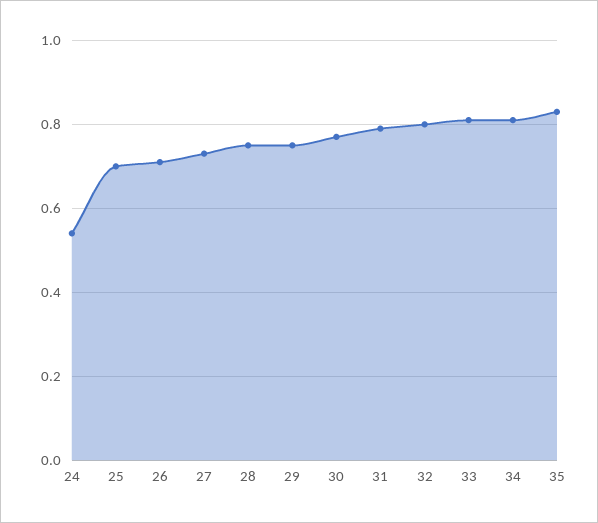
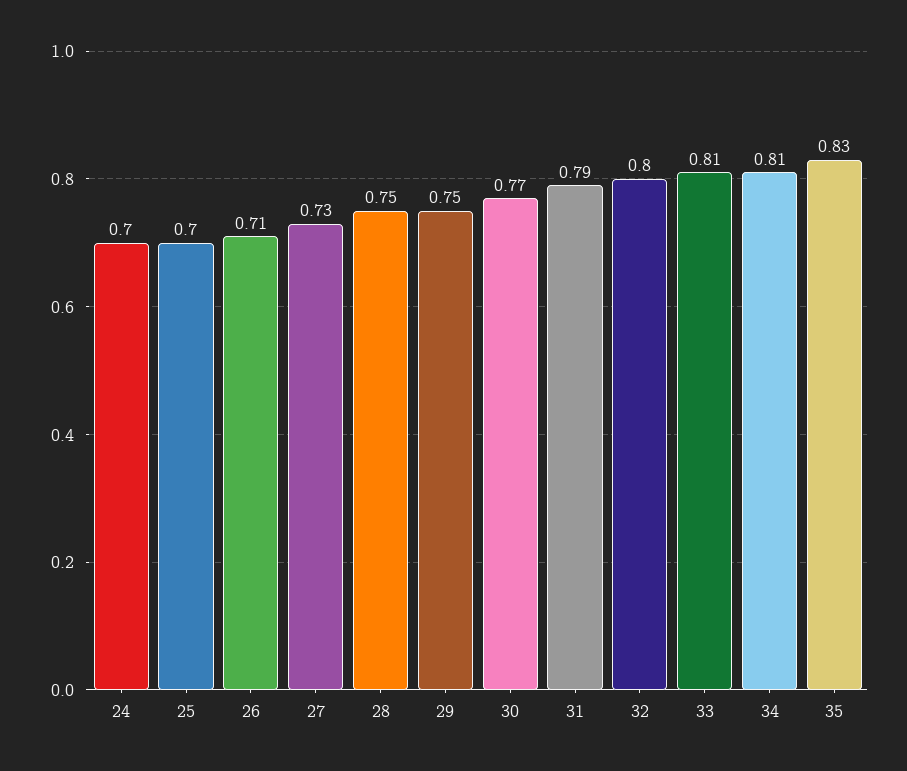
24: 0.55 -> 0.7

